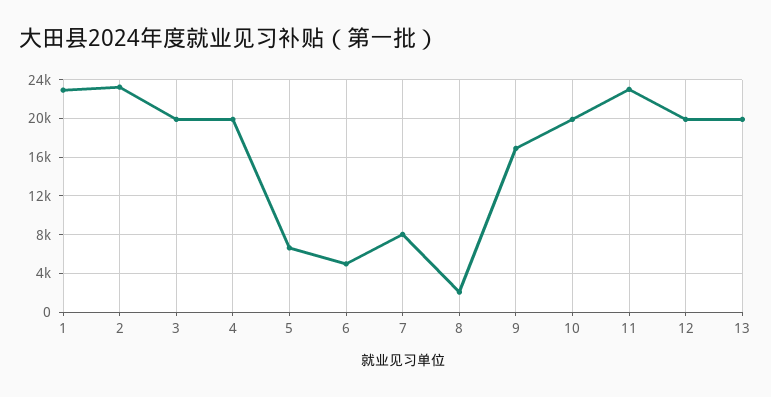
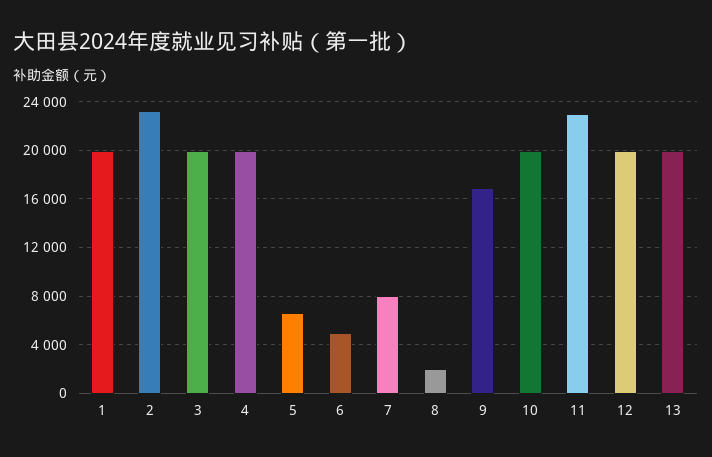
1: 23000 -> 20000

